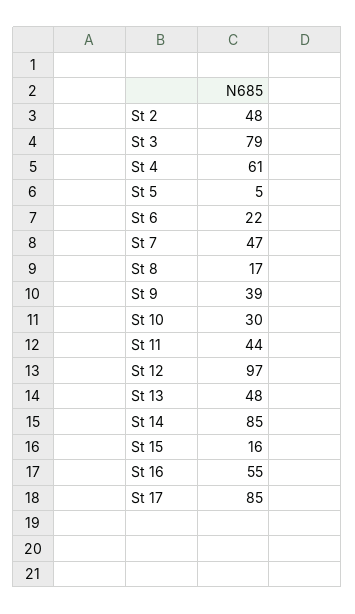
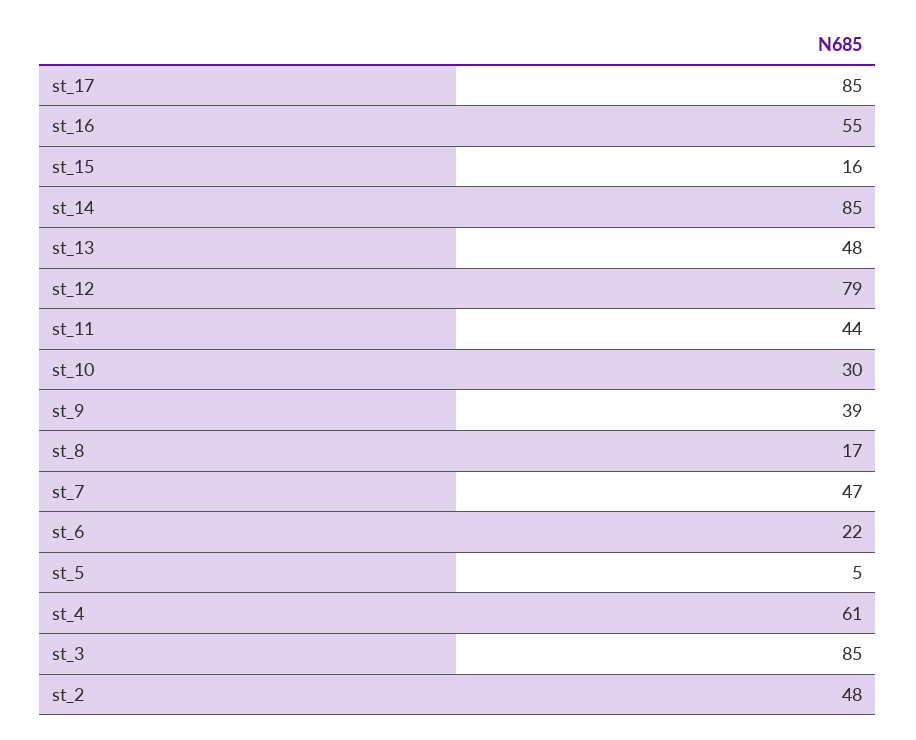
St 3: 79 -> 85
St 12: 97 -> 79

